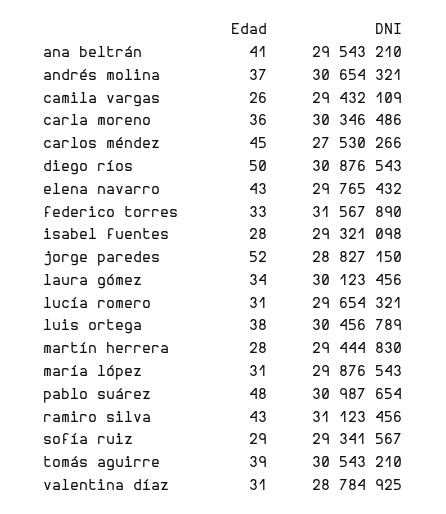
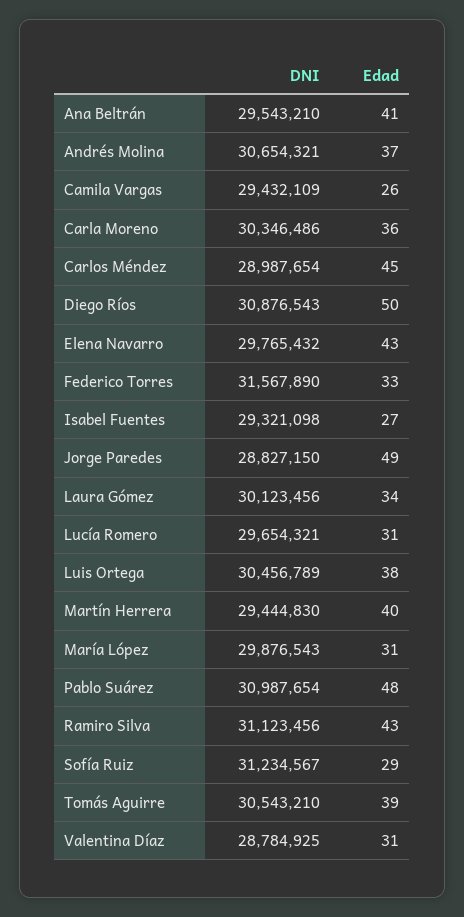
DNI, carlos méndez: 27530266 -> 28987654
Edad, isabel fuentes: 28 -> 27
Edad, jorge paredes: 52 -> 49
Edad, martín herrera: 28 -> 40
DNI, sofía ruiz: 29341567 -> 31234567

